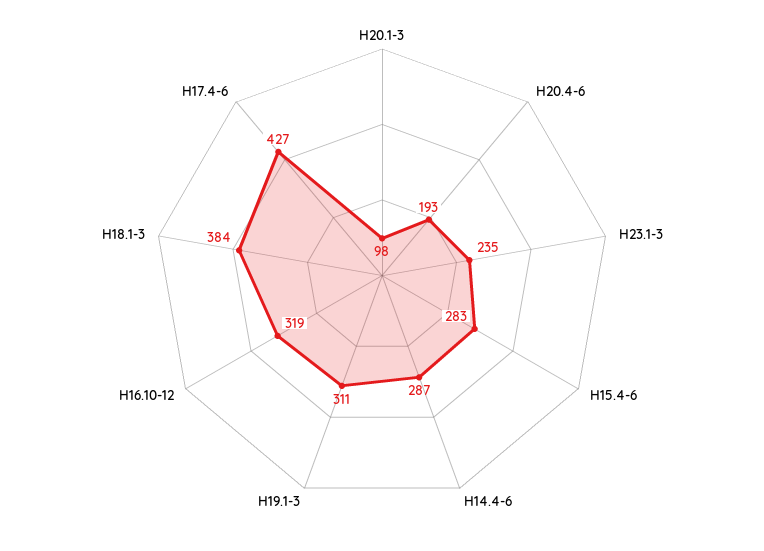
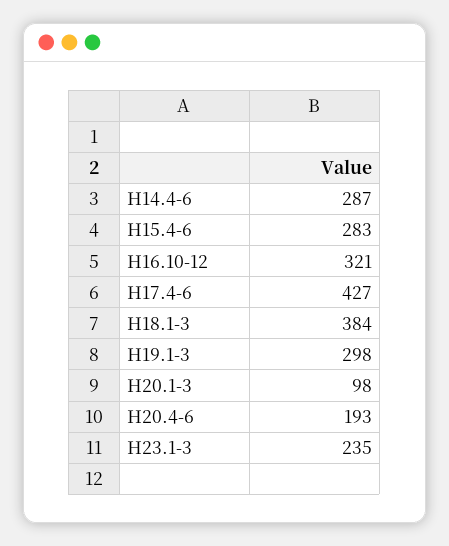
H19.1-3: 311 -> 298
H16.10-12: 319 -> 321

